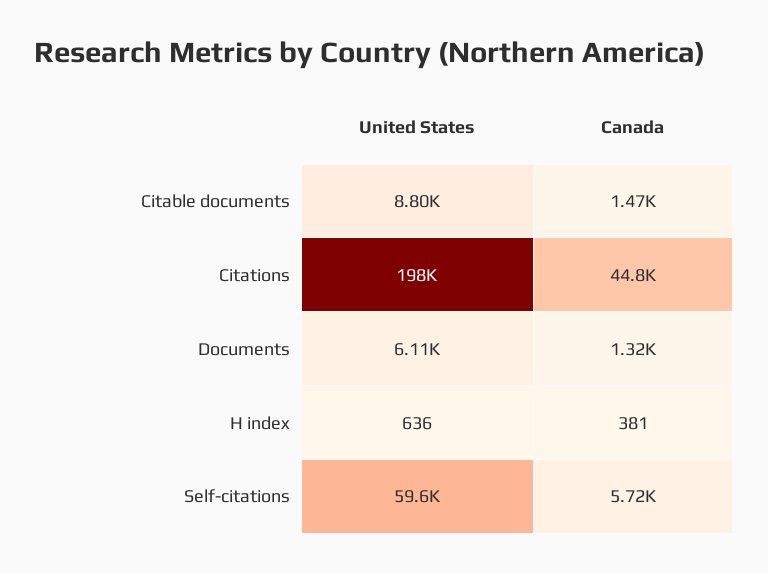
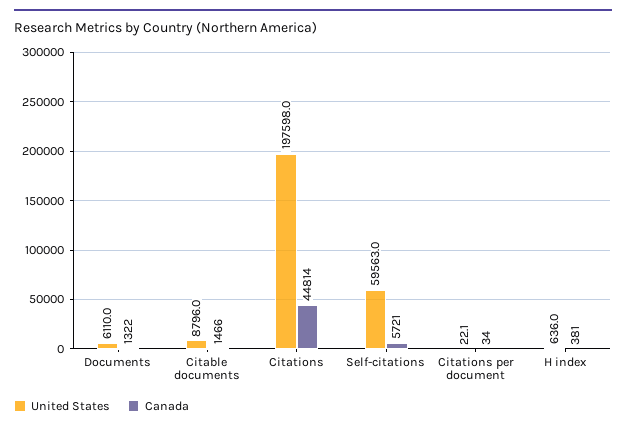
United States, Citations per document: none -> 22.1
Canada, Citations per document: none -> 34

